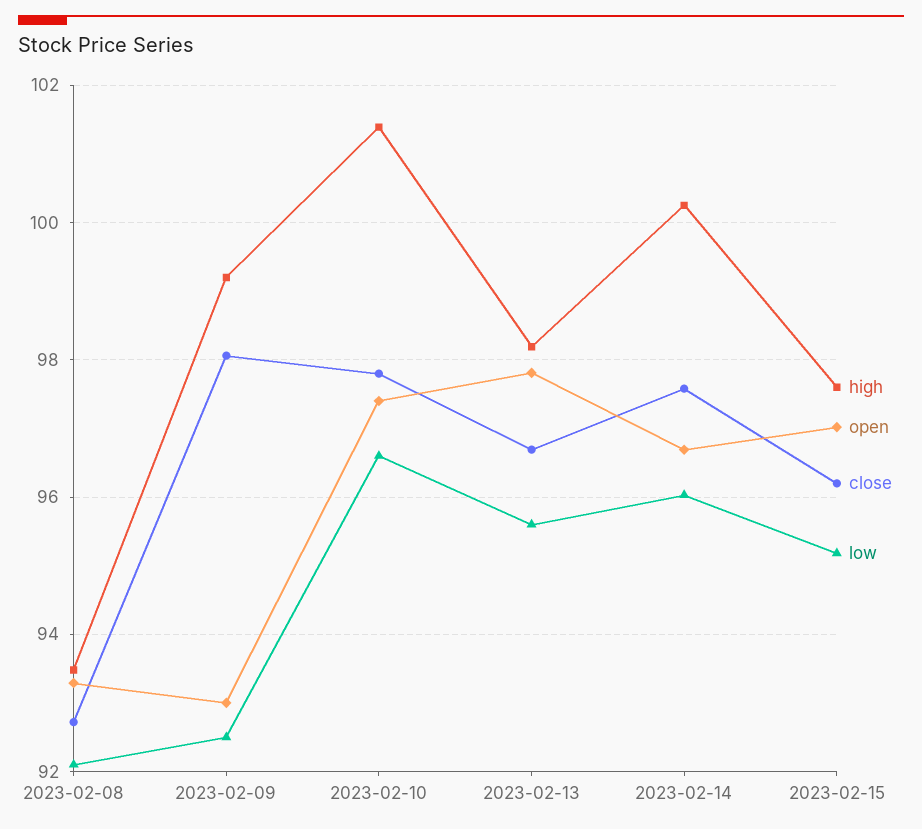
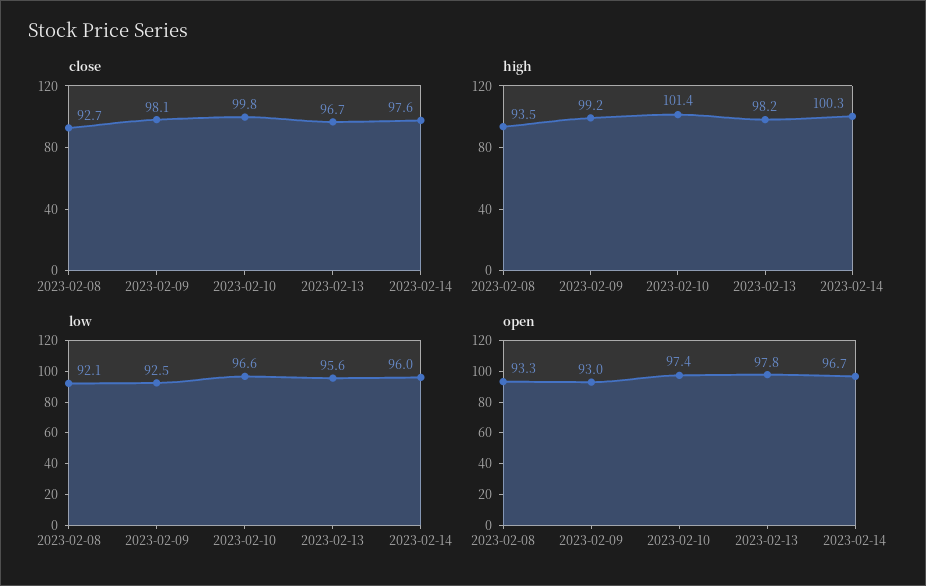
close, 2023-02-10: 97.8 -> 99.8
high, 2023-02-15: 97.6 -> none
open, 2023-02-15: 97 -> none
close, 2023-02-15: 96.2 -> none
low, 2023-02-15: 95.2 -> none

